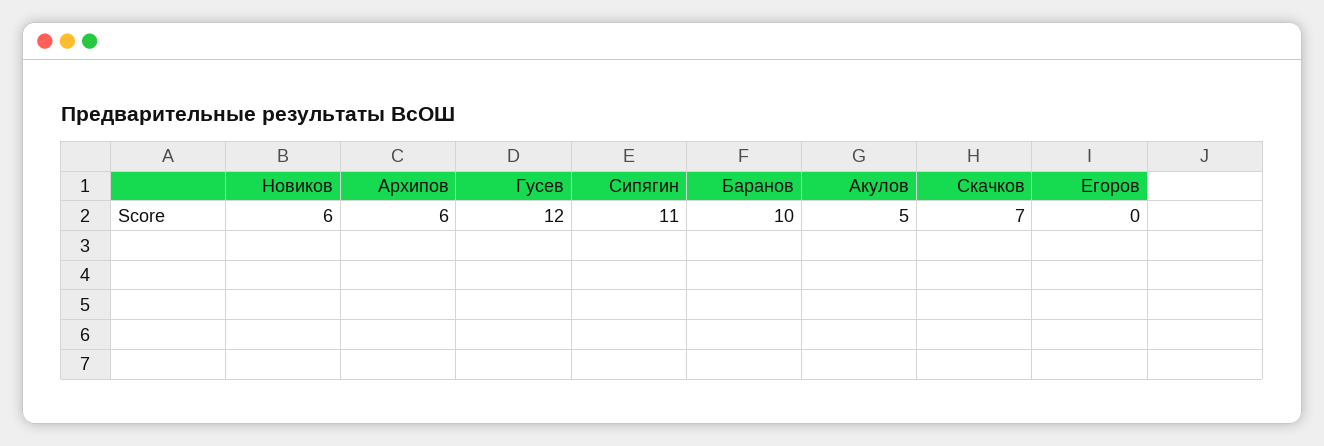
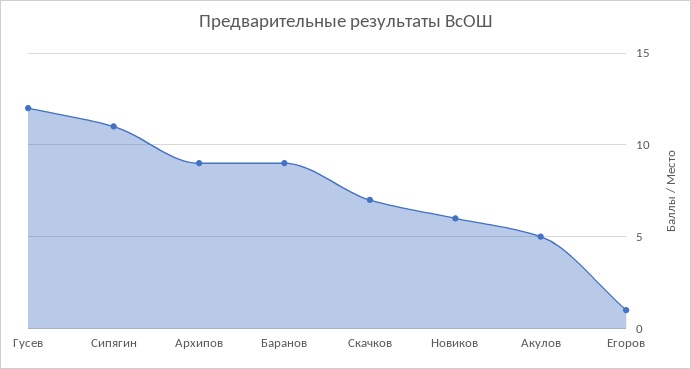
Архипов: 6 -> 9
Баранов: 10 -> 9
Егоров: 0 -> 1

